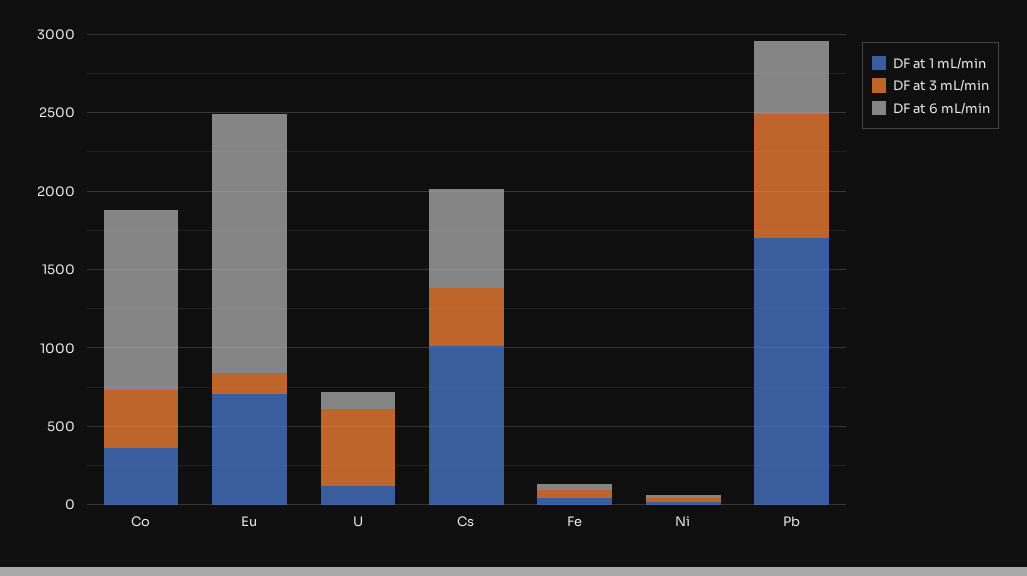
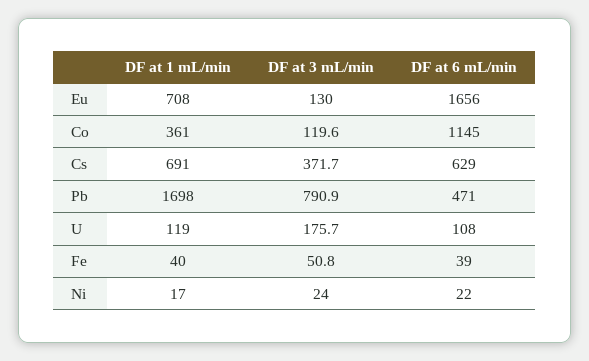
DF at 3 mL/min, Co: 400 -> 119.6
DF at 3 mL/min, U: 500 -> 175.7
DF at 1 mL/min, Cs: 1000 -> 691

